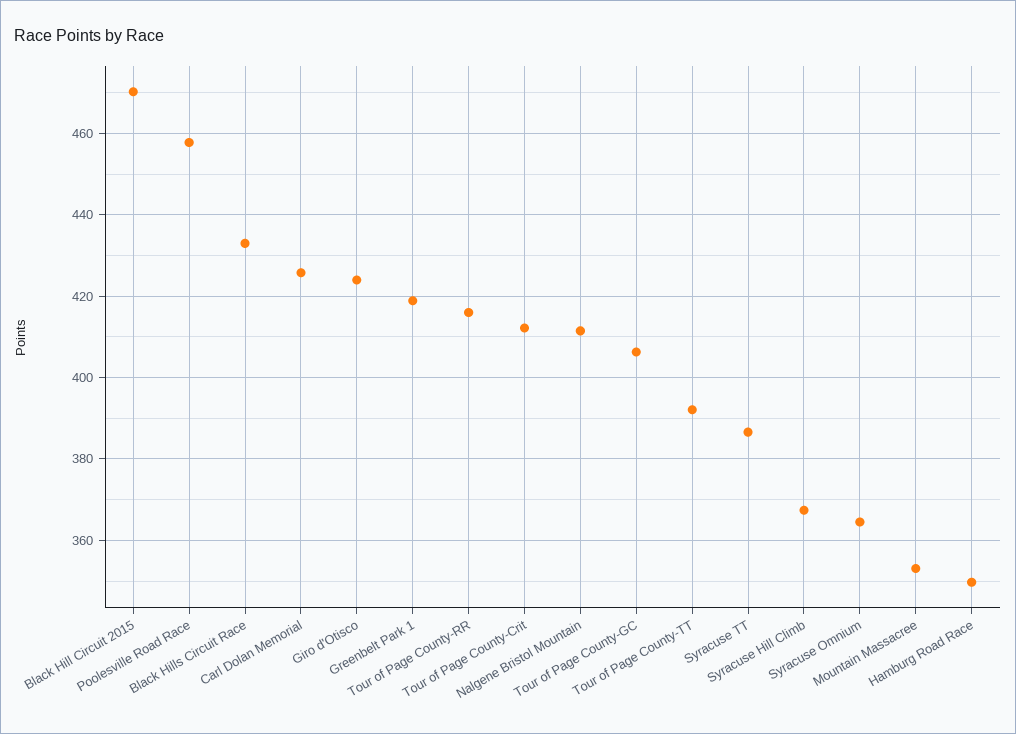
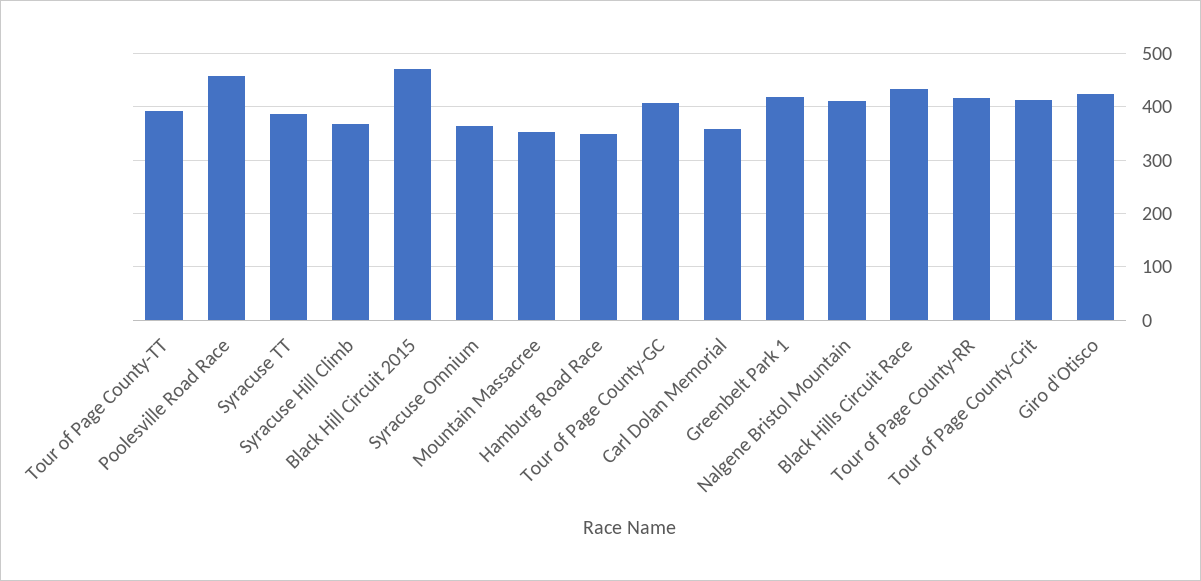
Carl Dolan Memorial: 426 -> 360

